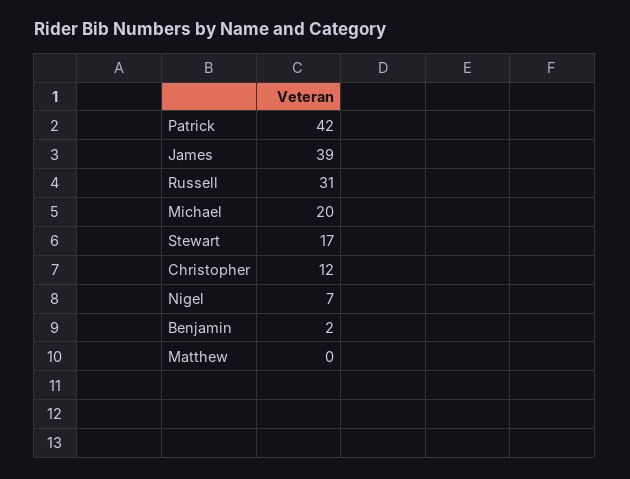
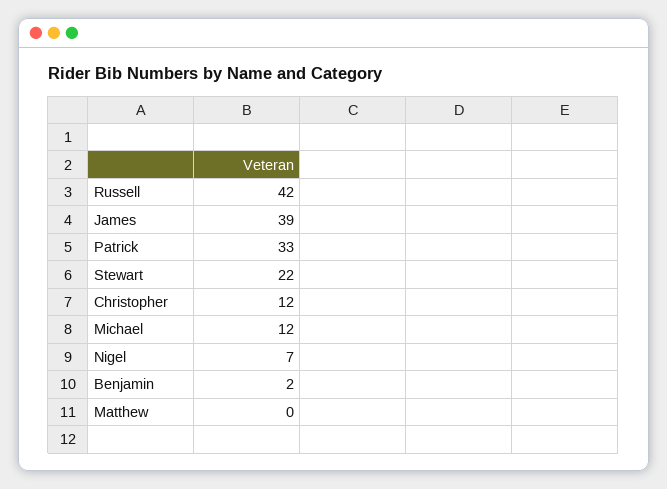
Patrick: 42 -> 33
Russell: 31 -> 42
Michael: 20 -> 12
Stewart: 17 -> 22

